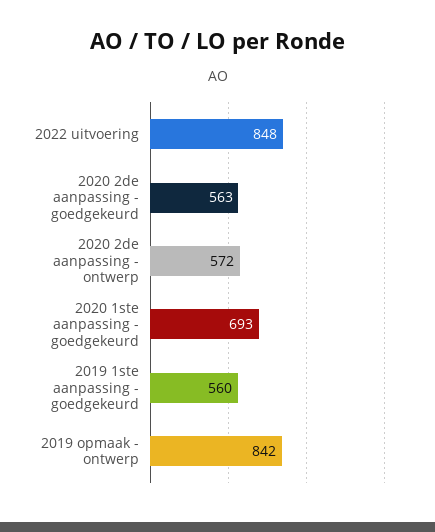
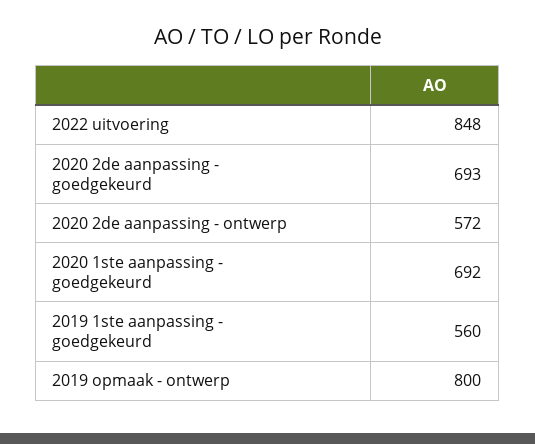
2020 2de aanpassing - goedgekeurd: 563 -> 693
2020 1ste aanpassing - goedgekeurd: 693 -> 692
2019 opmaak - ontwerp: 842 -> 800

